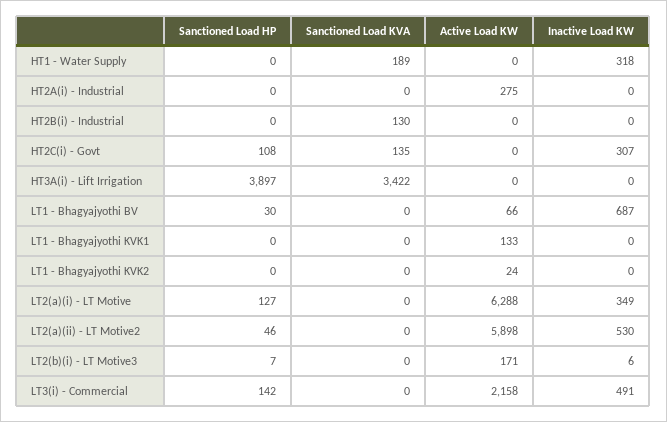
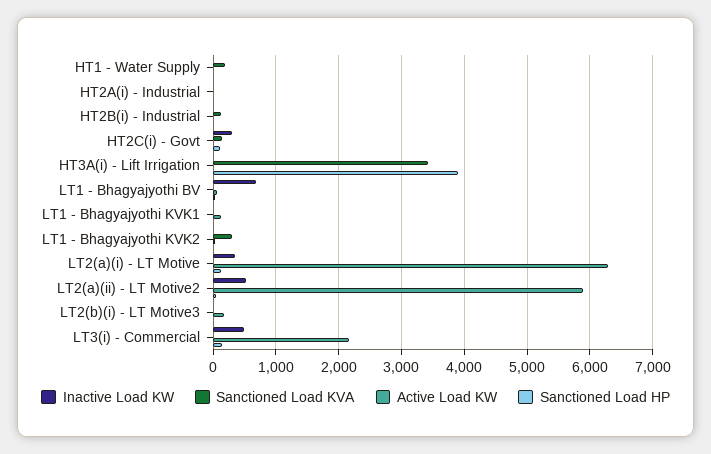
Inactive Load KW, HT1 - Water Supply: 318 -> 0
Active Load KW, HT2A(i) - Industrial: 275 -> 0
Sanctioned Load KVA, LT1 - Bhagyajyothi KVK2: 0 -> 300

